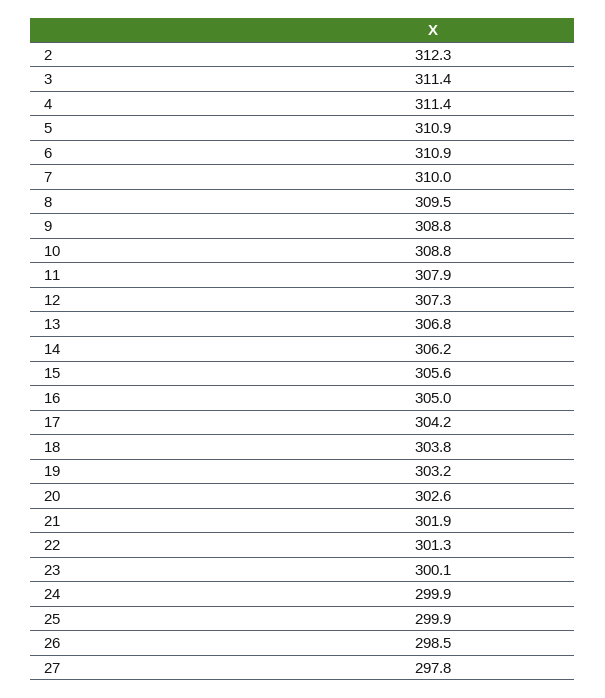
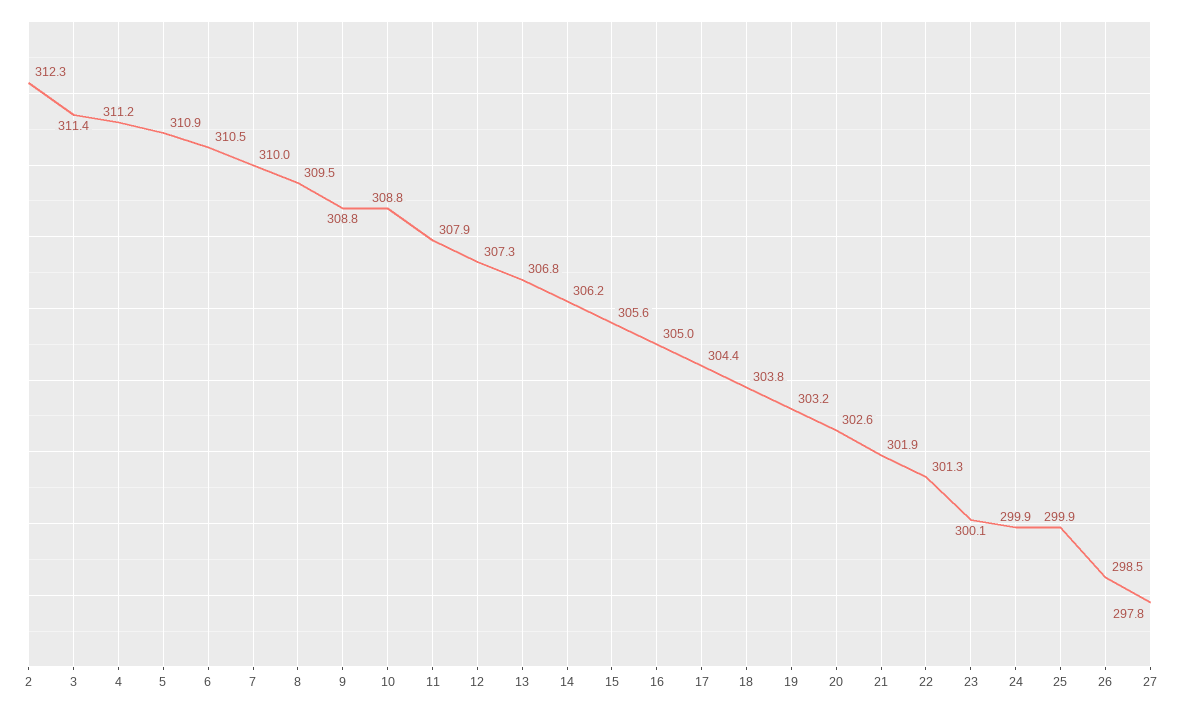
4: 311.4 -> 311.2
6: 310.9 -> 310.5
17: 304.2 -> 304.4

